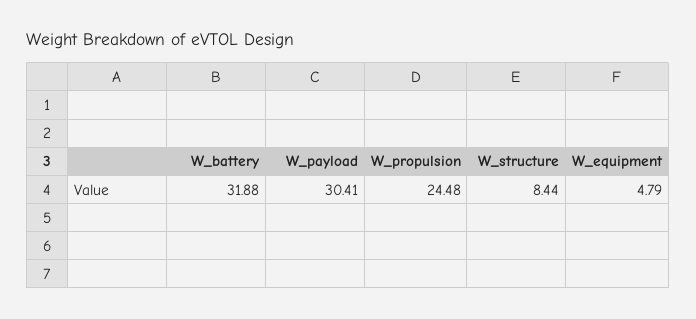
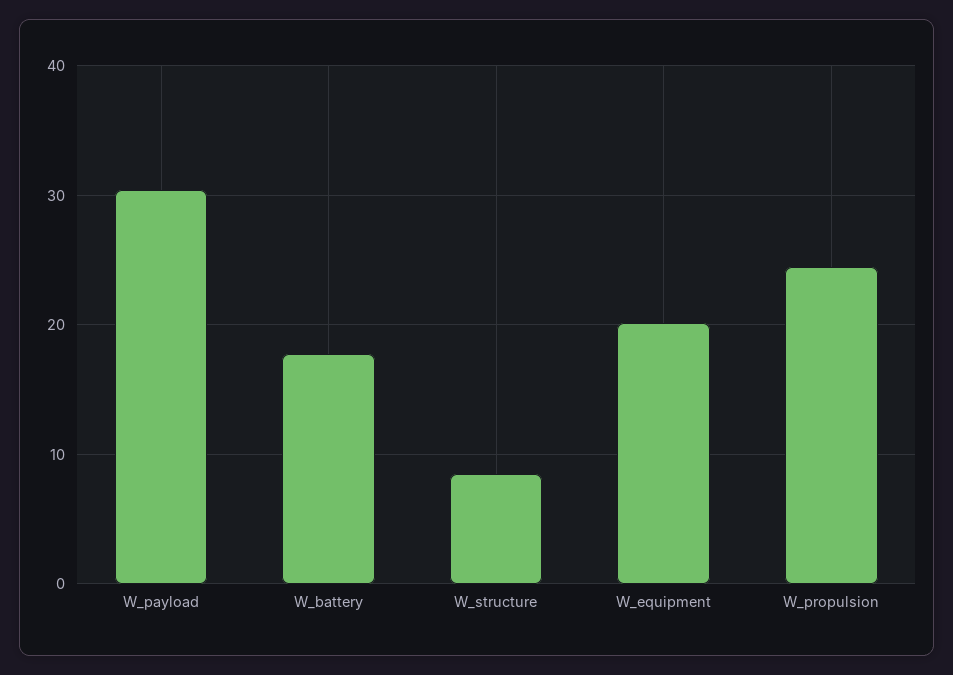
W_battery: 31.88 -> 18
W_equipment: 4.79 -> 20

